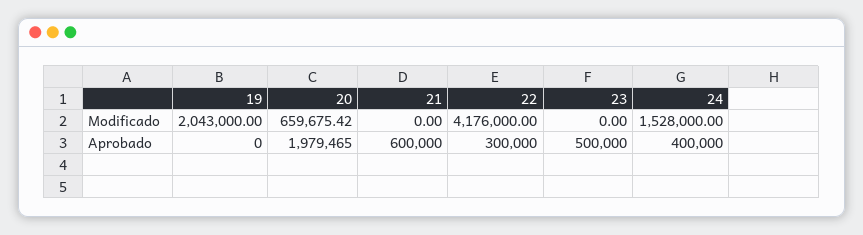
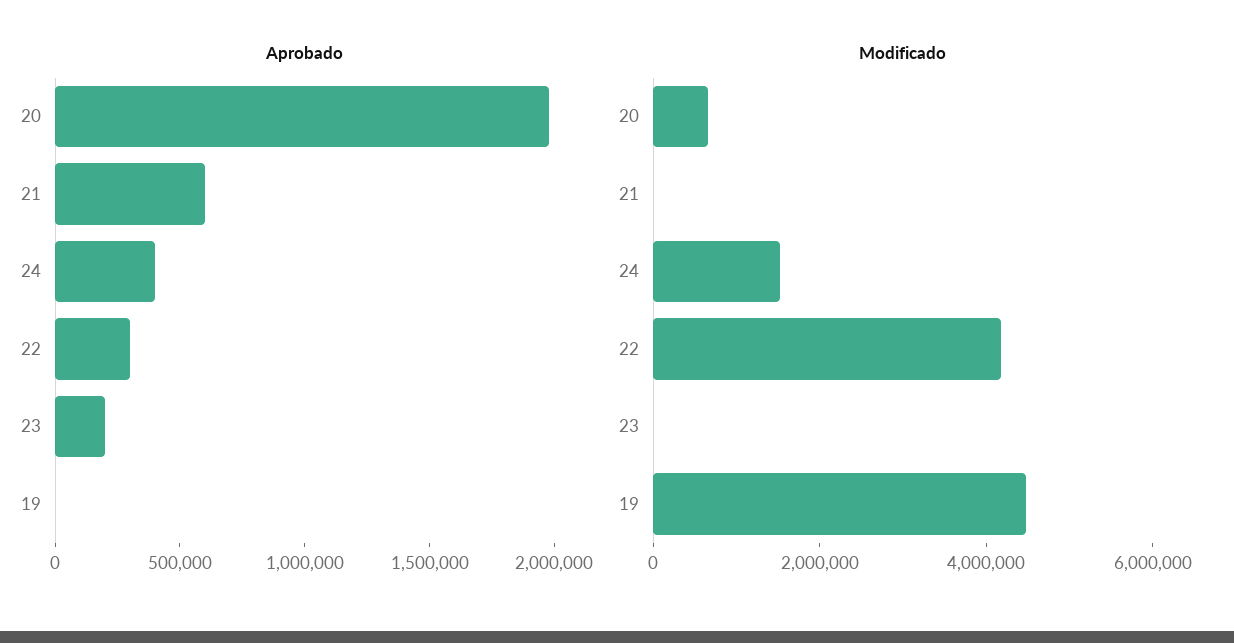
Modificado, 19: 2043000 -> 4500000
Aprobado, 23: 500000 -> 200000

